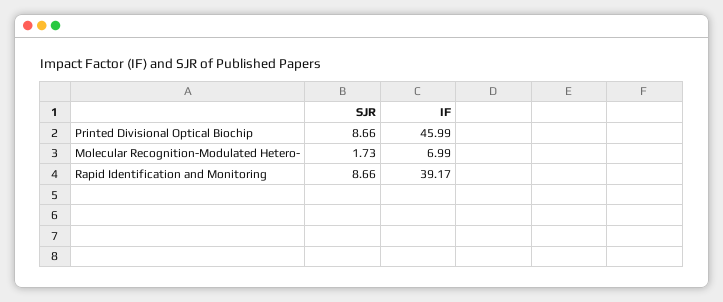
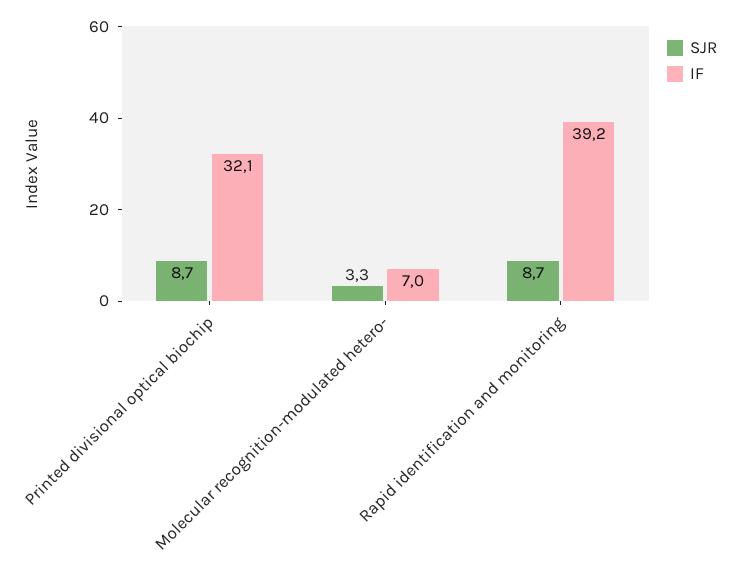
IF, Printed Divisional Optical Biochip: 45.99 -> 32.1
SJR, Molecular Recognition-Modulated Hetero-: 1.73 -> 3.3

